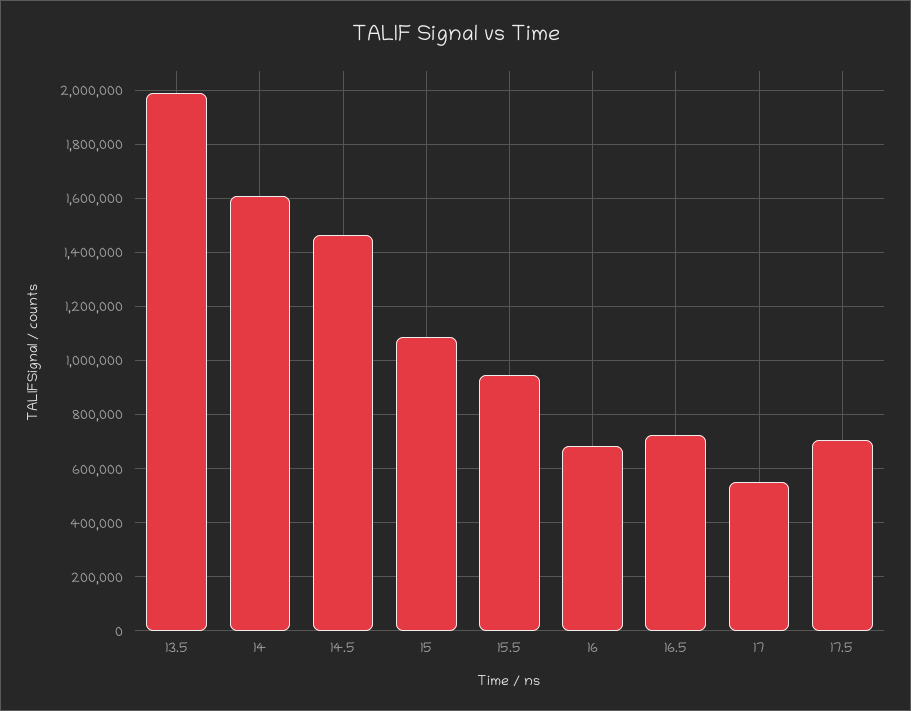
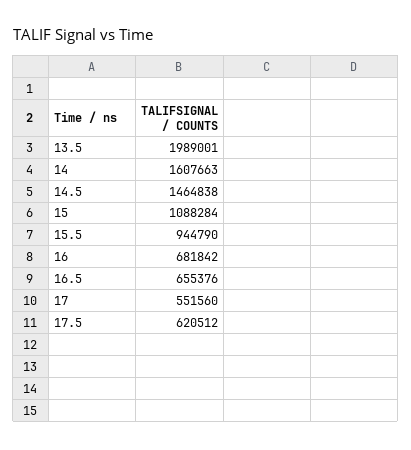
16.5: 725000 -> 655376
17.5: 700000 -> 620512

